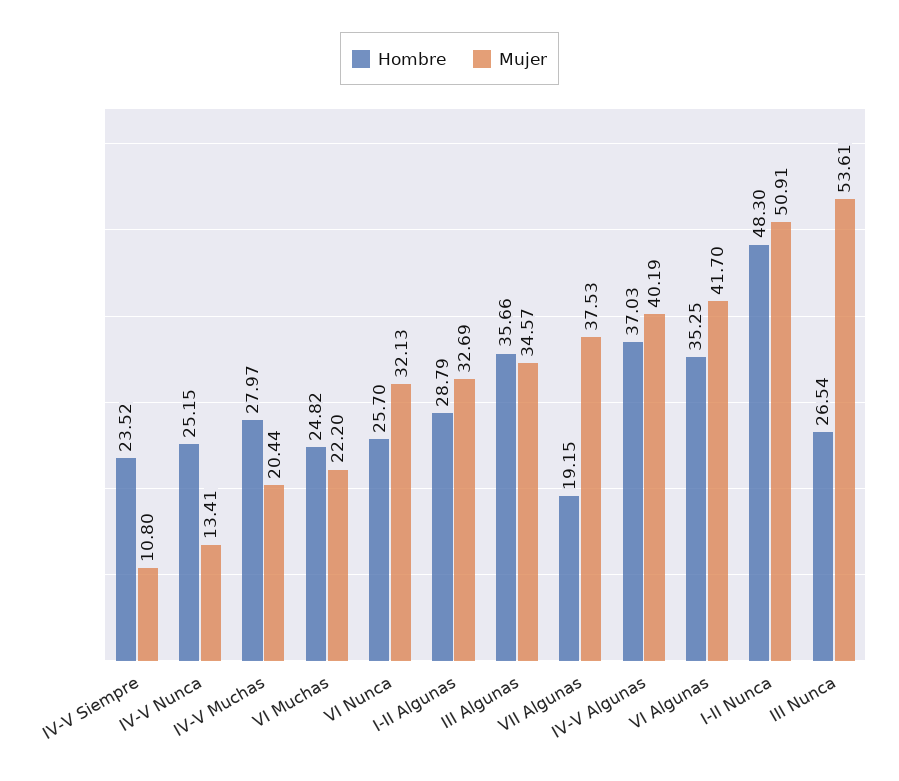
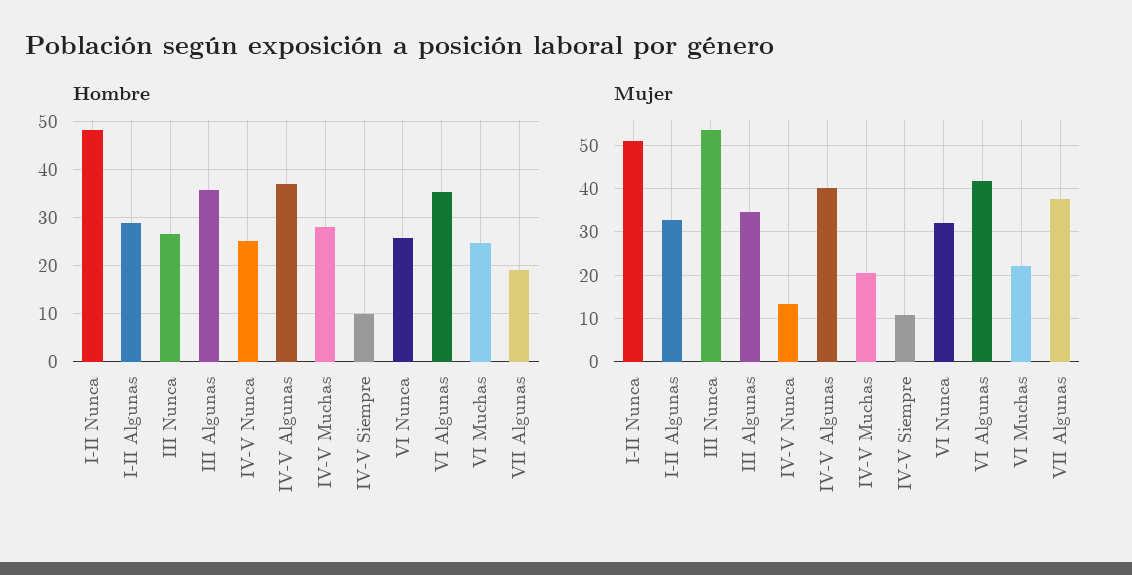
Hombre, IV-V Siempre: 23.52 -> 10

